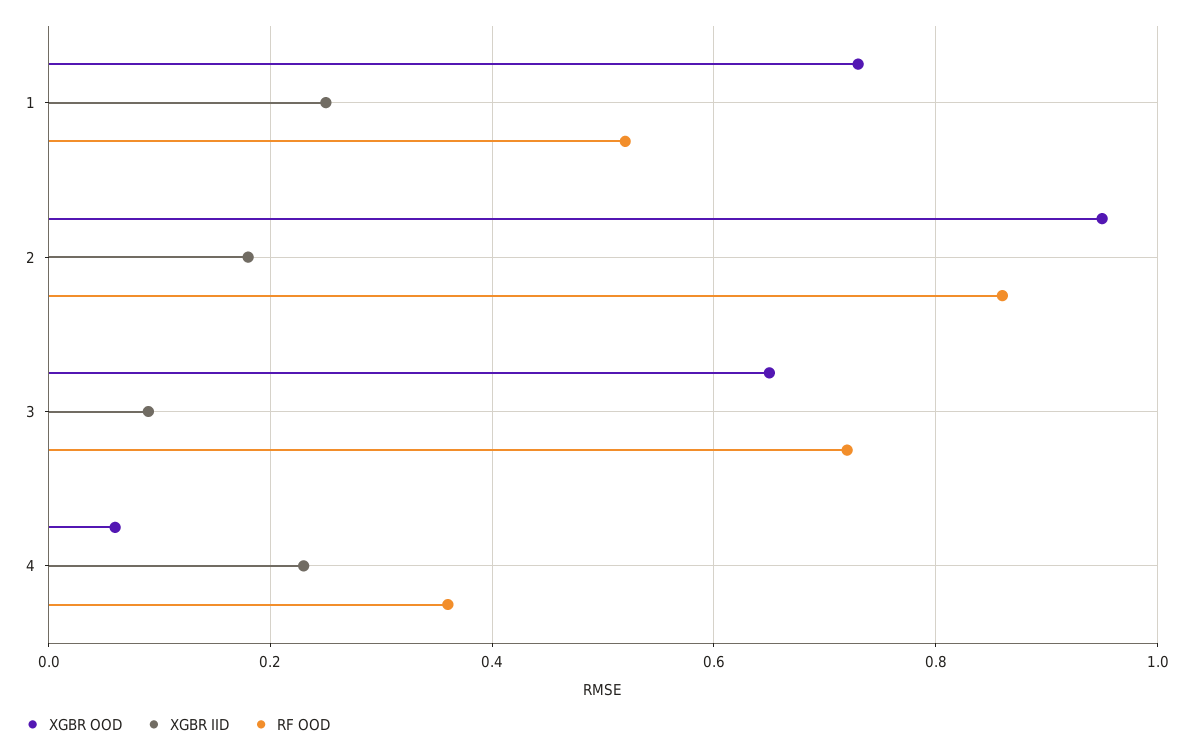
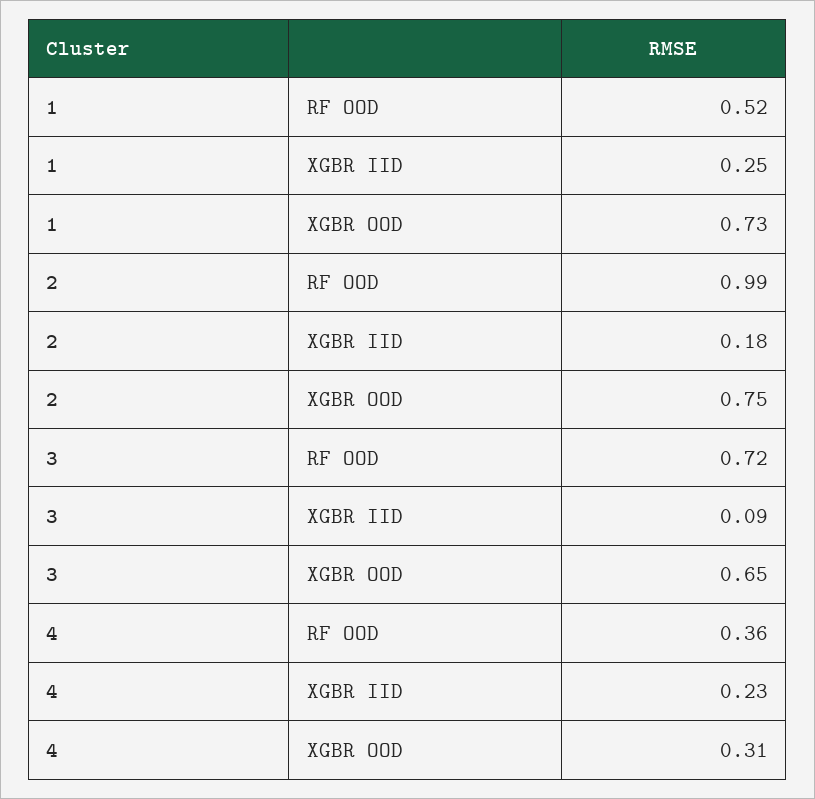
XGBR OOD, 2: 0.95 -> 0.75
RF OOD, 2: 0.85 -> 0.99
XGBR OOD, 4: 0.05 -> 0.31

